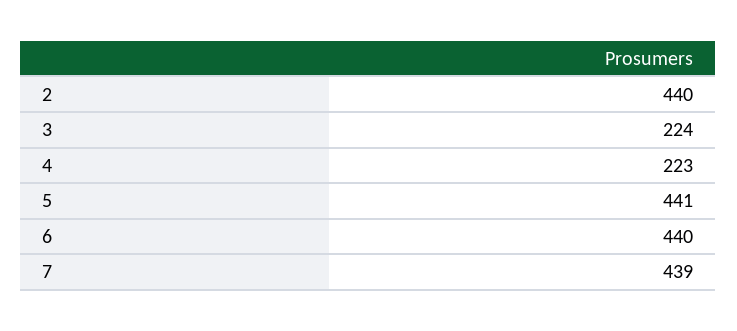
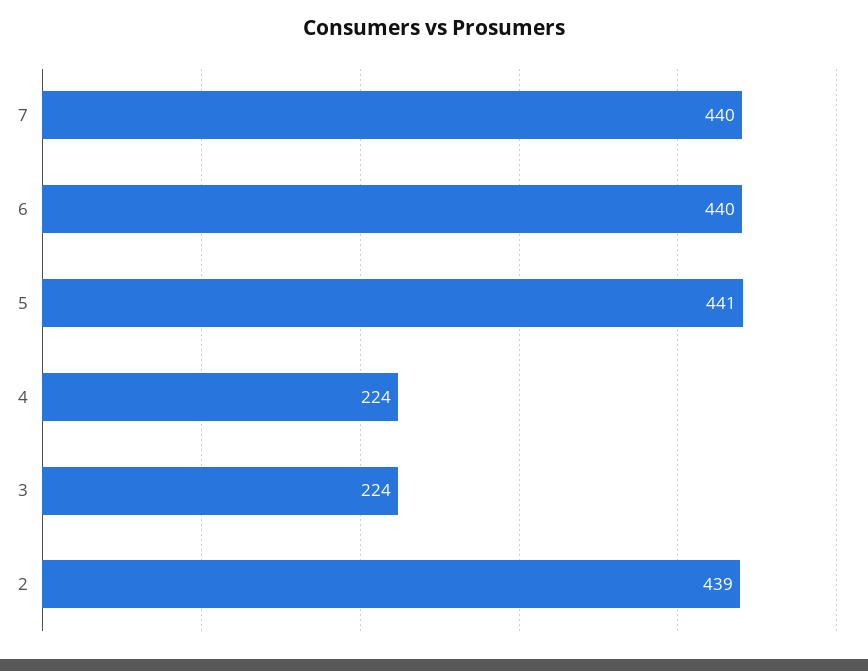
2: 440 -> 439
4: 223 -> 224
7: 439 -> 440

